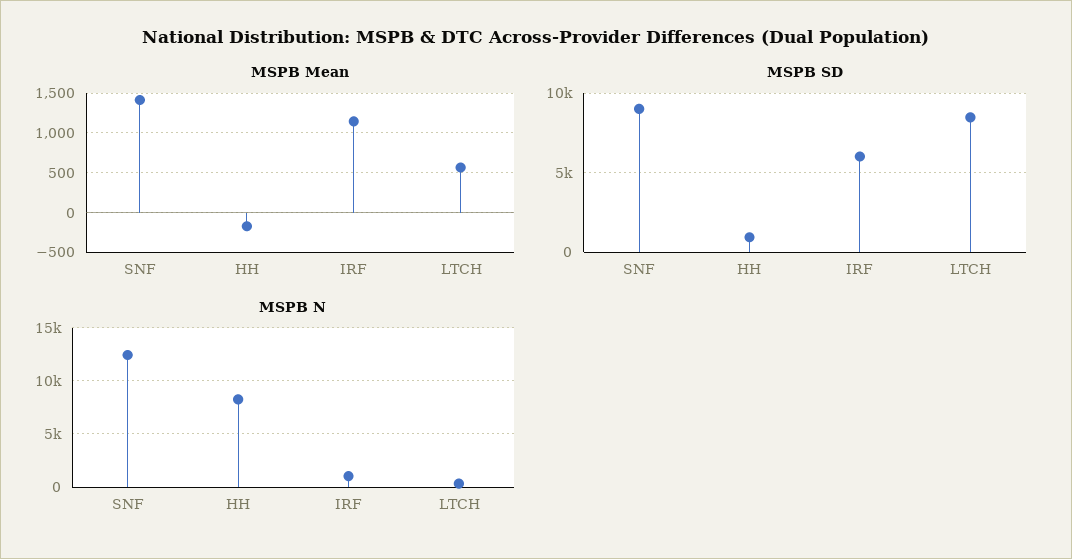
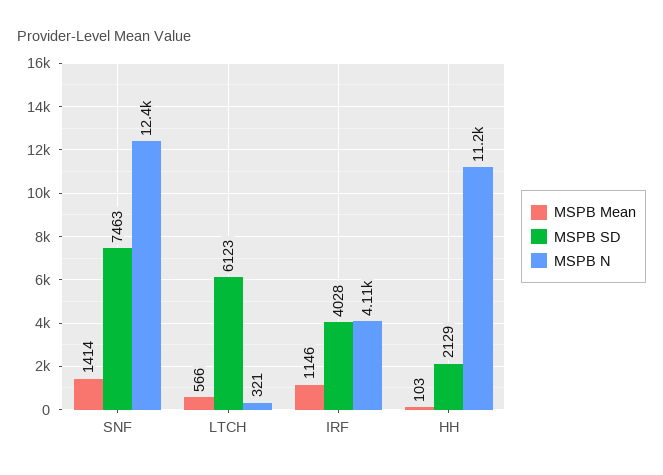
MSPB Mean, HH: -200 -> 103
MSPB SD, SNF: 9000 -> 7463
MSPB SD, HH: 1000 -> 2129
MSPB SD, IRF: 6000 -> 4028
MSPB SD, LTCH: 8500 -> 6123
MSPB N, HH: 8000 -> 11200
MSPB N, IRF: 1000 -> 4110

